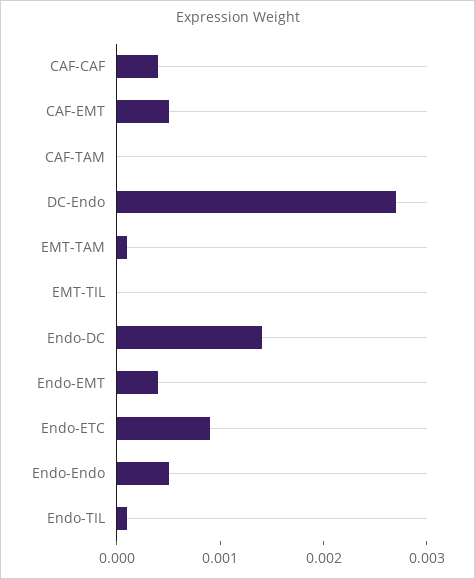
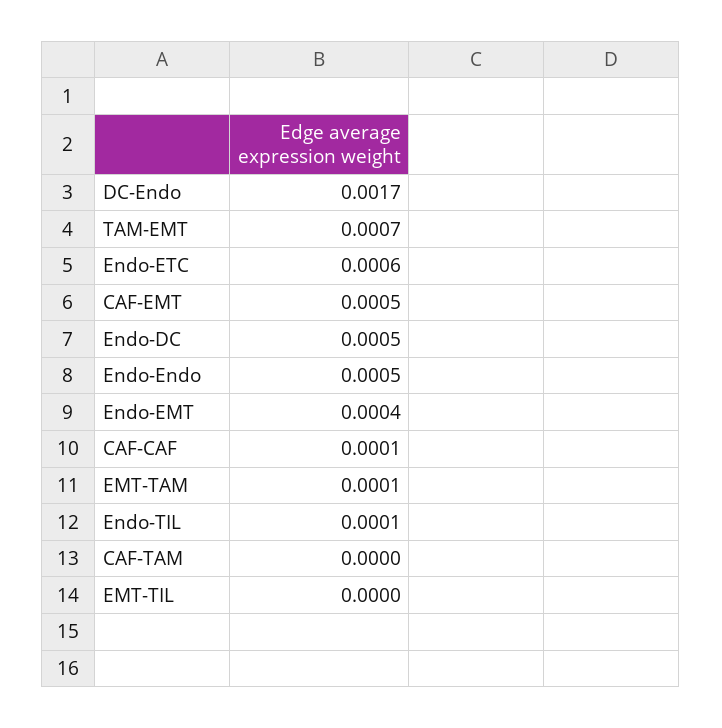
CAF-CAF: 0.0004 -> 0.0001
DC-Endo: 0.0027 -> 0.0017
Endo-DC: 0.0014 -> 0.0005
Endo-ETC: 0.0009 -> 0.0006
TAM-EMT: none -> 0.0007

